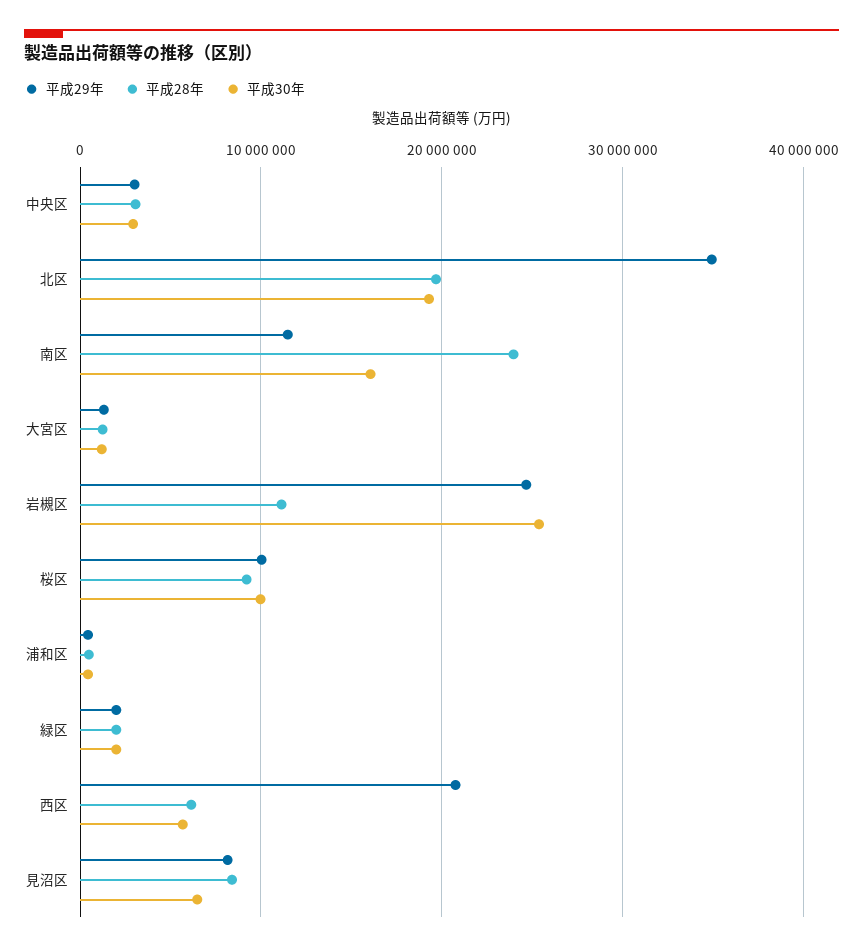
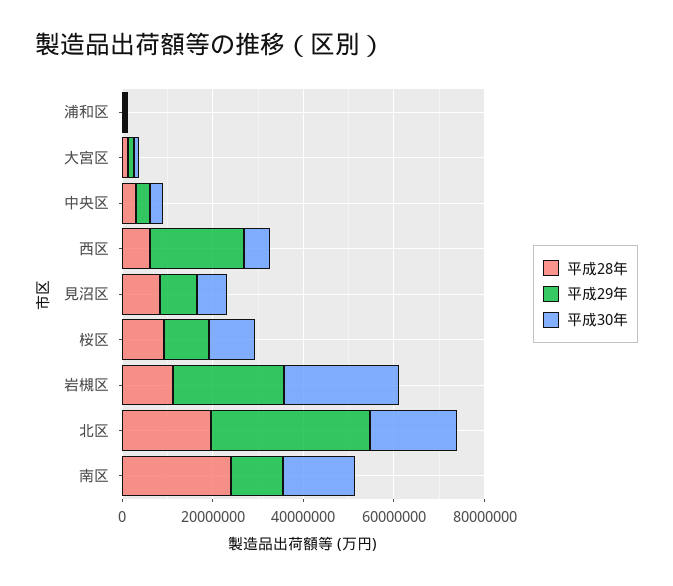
平成29年, 緑区: 2000000 -> none
平成28年, 緑区: 2000000 -> none
平成30年, 緑区: 2000000 -> none

